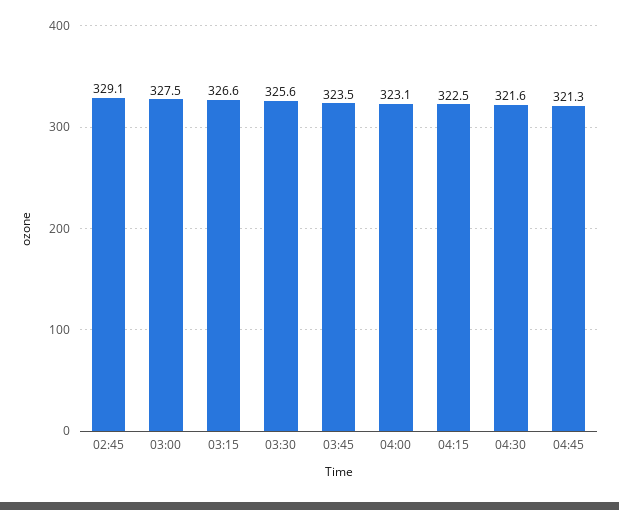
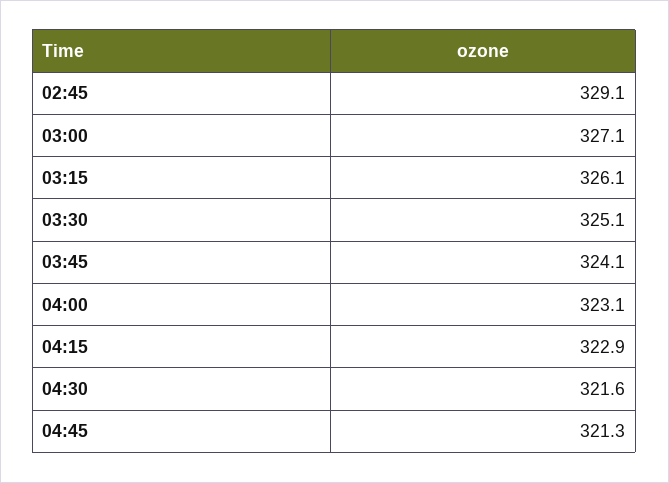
03:00: 327.5 -> 327.1
03:15: 326.6 -> 326.1
03:30: 325.6 -> 325.1
03:45: 323.5 -> 324.1
04:15: 322.5 -> 322.9

